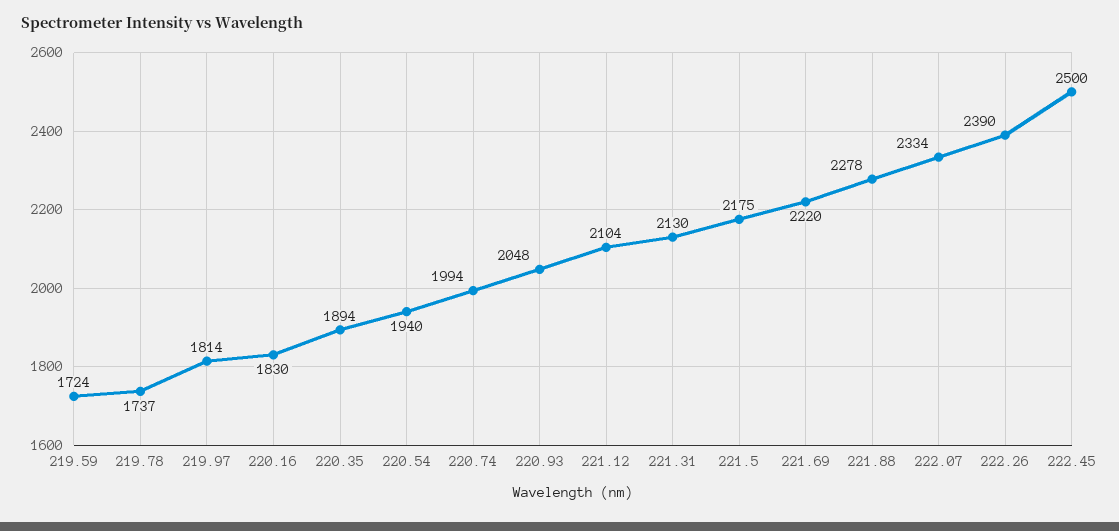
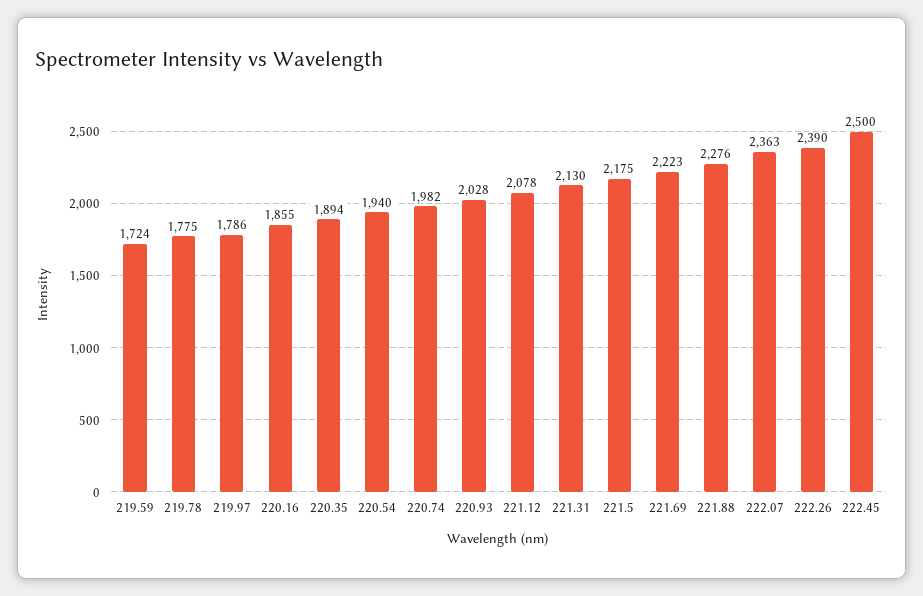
219.78: 1737 -> 1775
219.97: 1814 -> 1786
220.16: 1830 -> 1855
220.74: 1994 -> 1982
220.93: 2048 -> 2028
221.12: 2104 -> 2078
221.69: 2220 -> 2223
221.88: 2278 -> 2276
222.07: 2334 -> 2363

